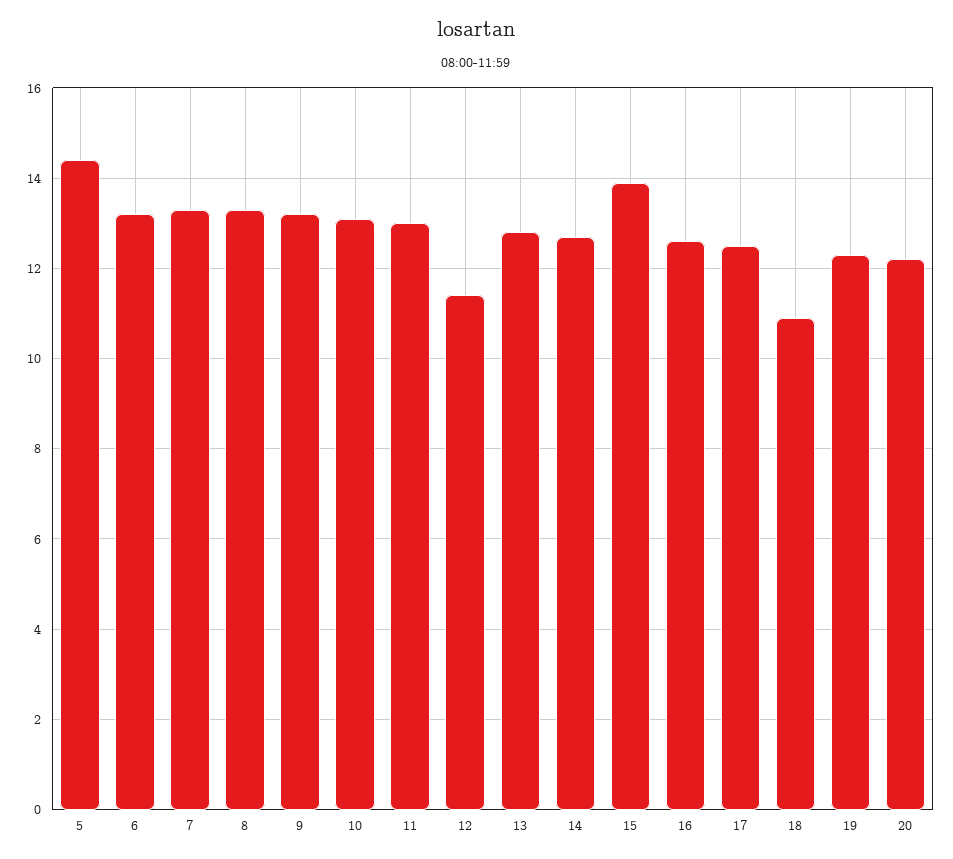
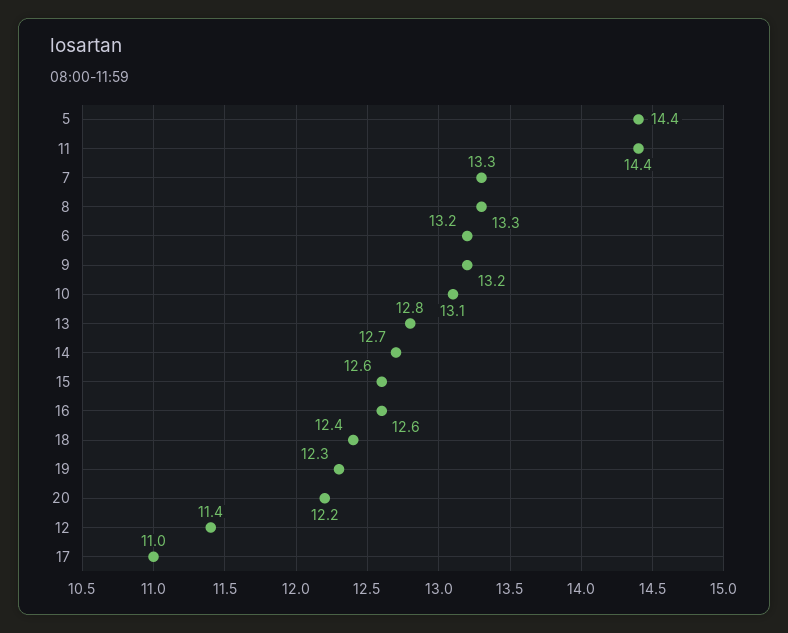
11: 13 -> 14.4
15: 14 -> 12.6
17: 12.5 -> 11
18: 11 -> 12.4

